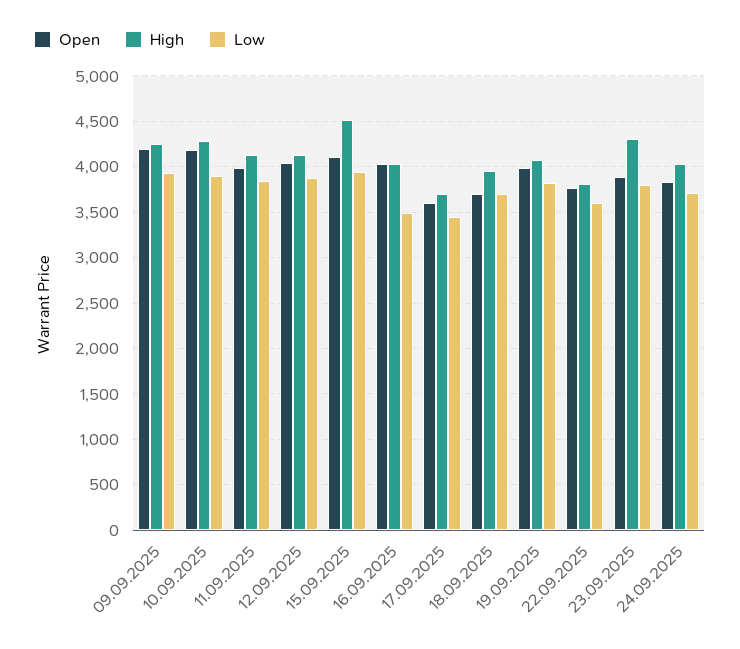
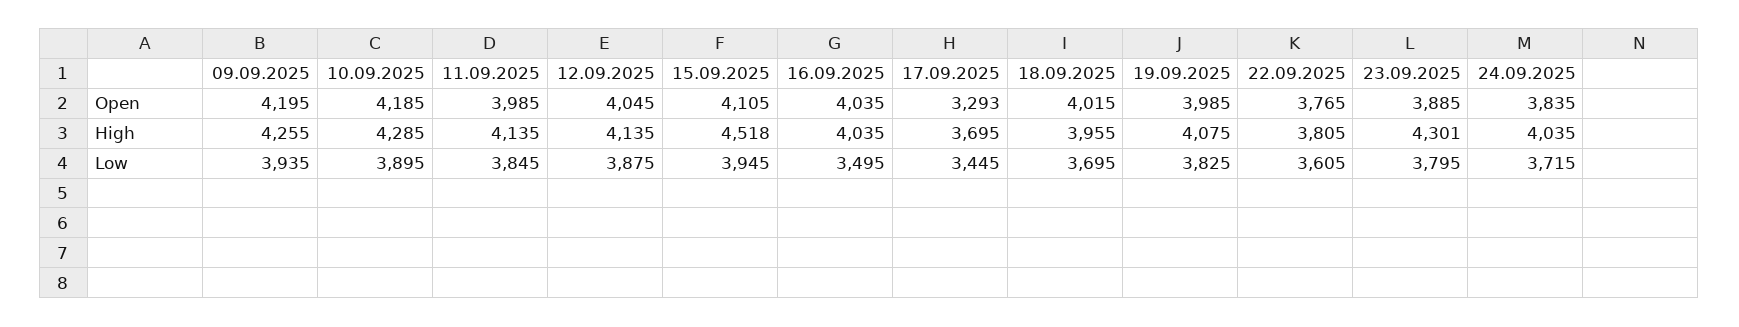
Open, 17.09.2025: 3600 -> 3293
Open, 18.09.2025: 3700 -> 4015

